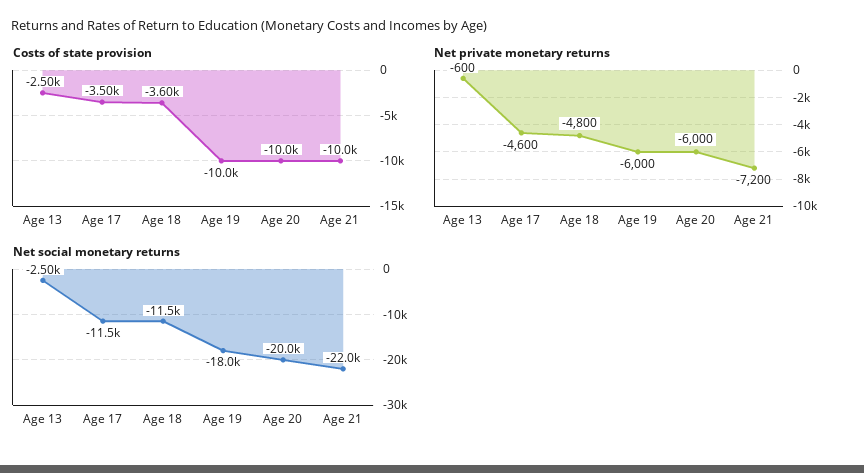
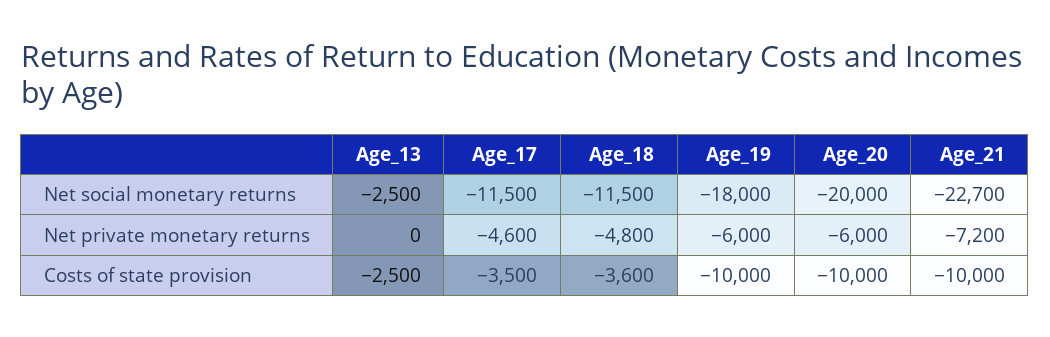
Net private monetary returns, Age 13: -600 -> 0
Net social monetary returns, Age 21: -22000 -> -22700

